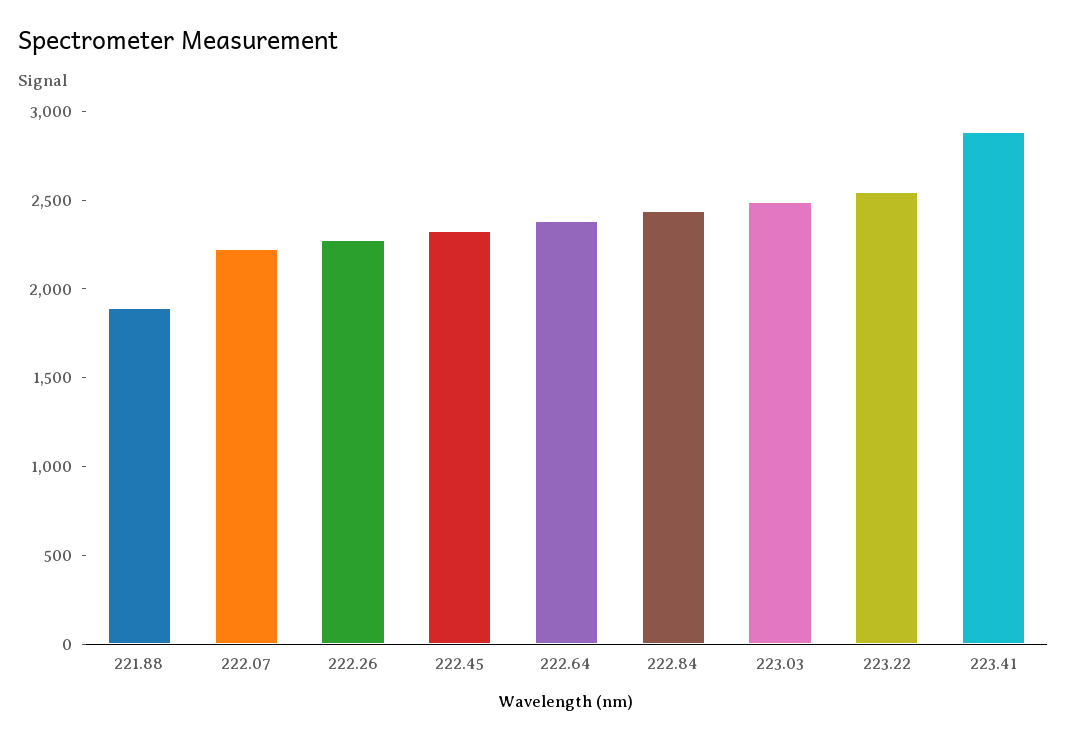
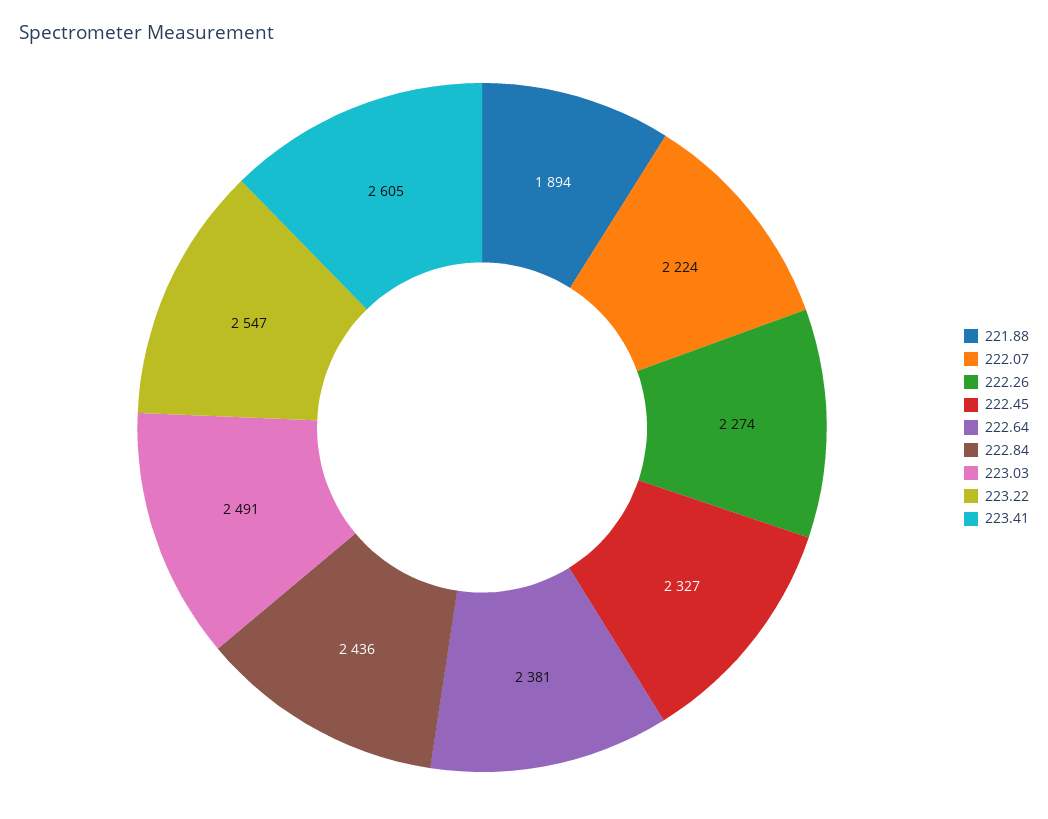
223.41: 2900 -> 2605

